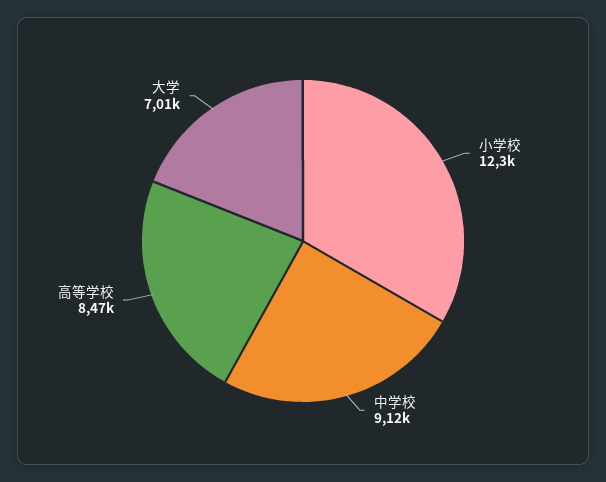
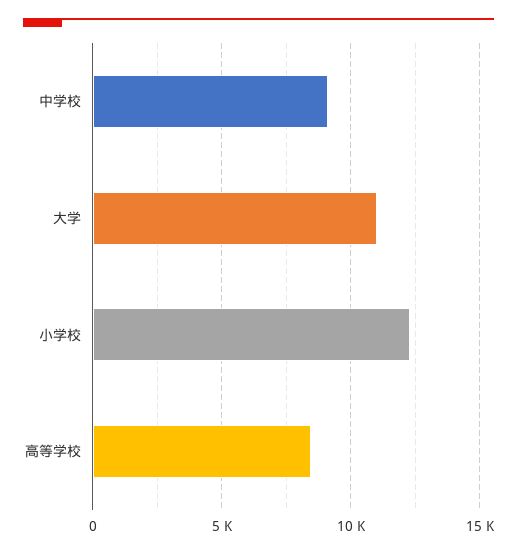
大学: 7010 -> 11000

